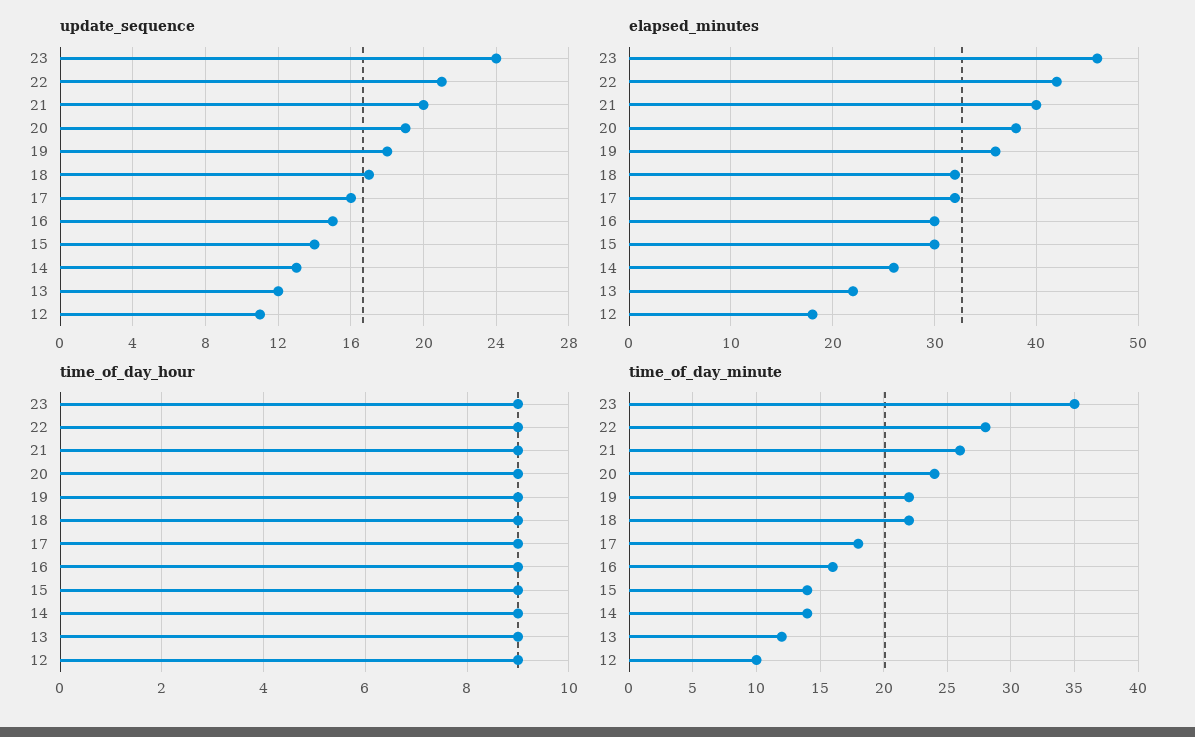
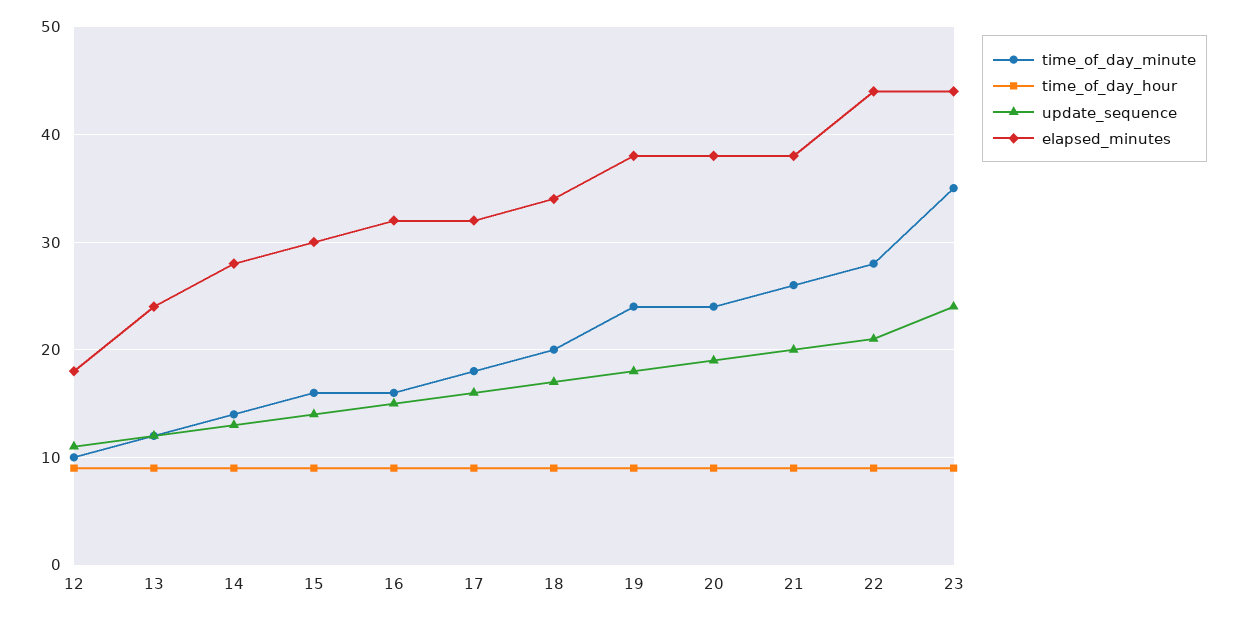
elapsed_minutes, 23: 46 -> 44
elapsed_minutes, 22: 42 -> 44
elapsed_minutes, 21: 40 -> 38
elapsed_minutes, 19: 36 -> 38
elapsed_minutes, 18: 32 -> 34
elapsed_minutes, 16: 30 -> 32
elapsed_minutes, 14: 26 -> 28
elapsed_minutes, 13: 22 -> 24
time_of_day_minute, 19: 22 -> 24
time_of_day_minute, 18: 22 -> 20
time_of_day_minute, 15: 14 -> 16

